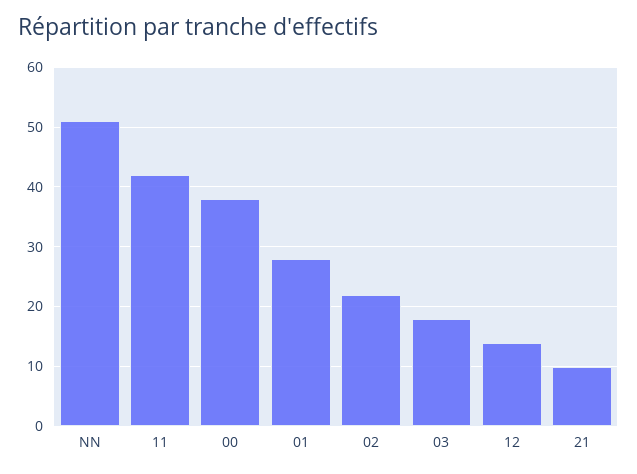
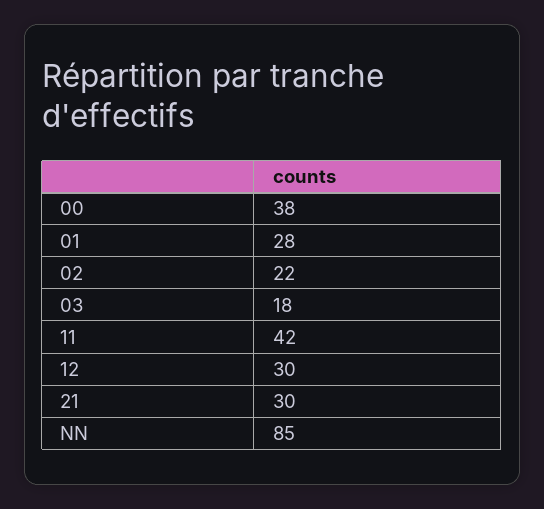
NN: 50 -> 85
12: 15 -> 30
21: 10 -> 30

